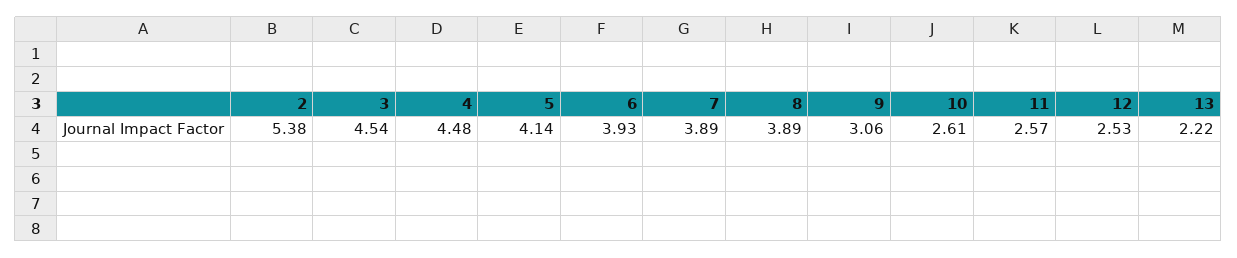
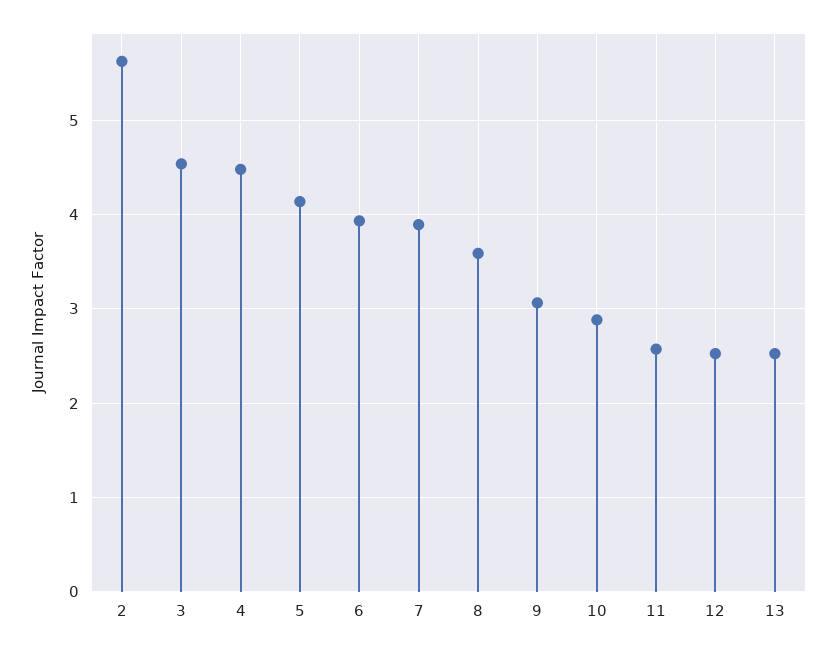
2: 5.38 -> 5.6
8: 3.89 -> 3.6
10: 2.61 -> 2.9
13: 2.22 -> 2.5

